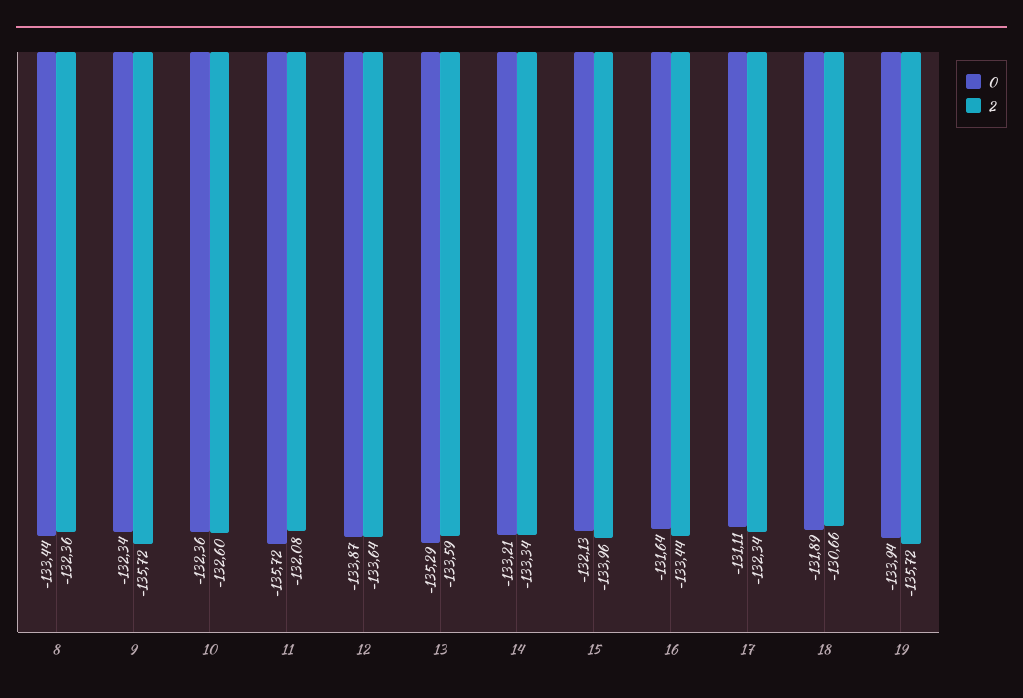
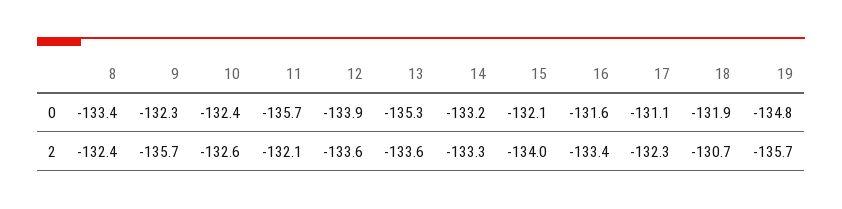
0, 19: -133.94 -> -134.8

